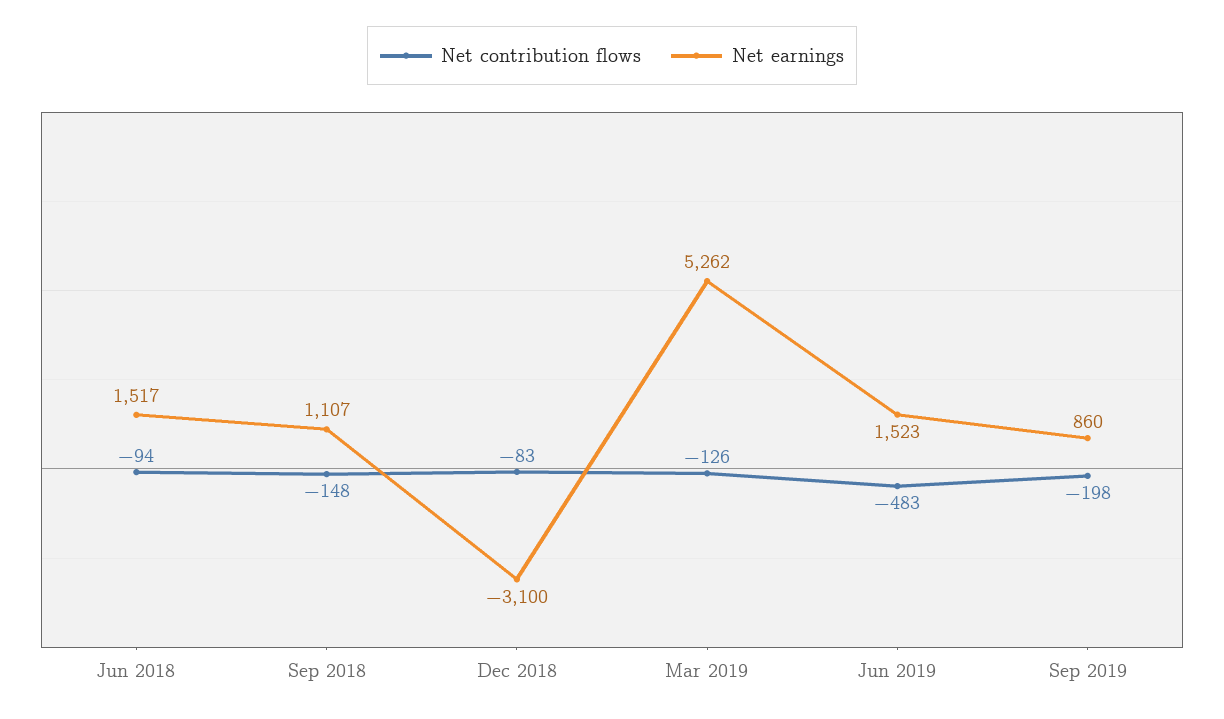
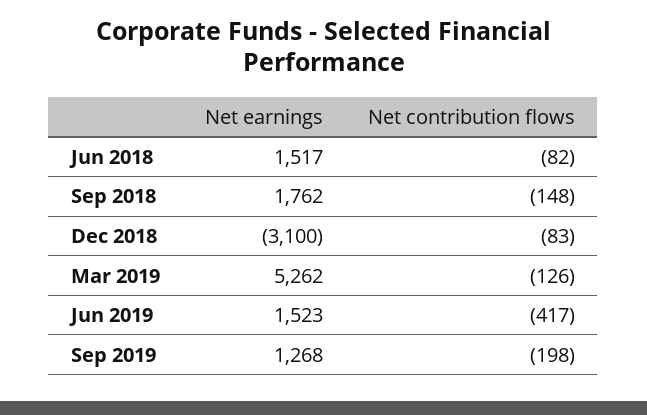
Net contribution flows, Jun 2018: -94 -> -82
Net earnings, Sep 2018: 1107 -> 1762
Net contribution flows, Jun 2019: -483 -> -417
Net earnings, Sep 2019: 860 -> 1268

